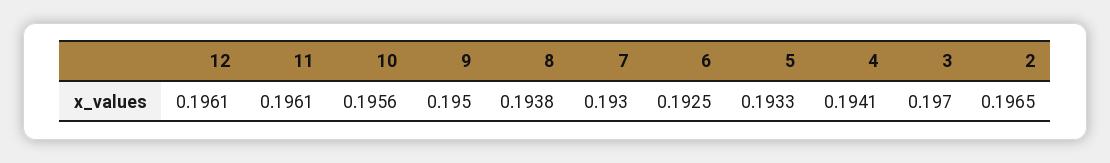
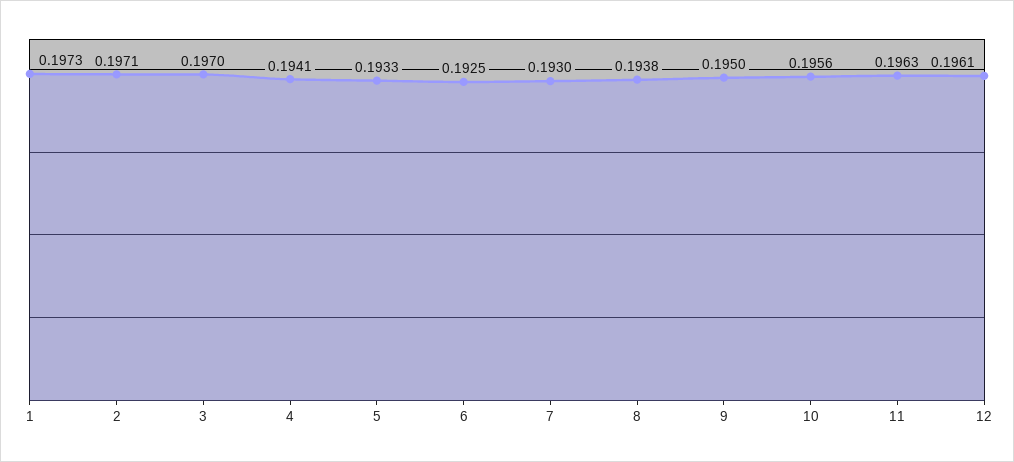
11: 0.1961 -> 0.1963
2: 0.1965 -> 0.1971
1: none -> 0.1973

